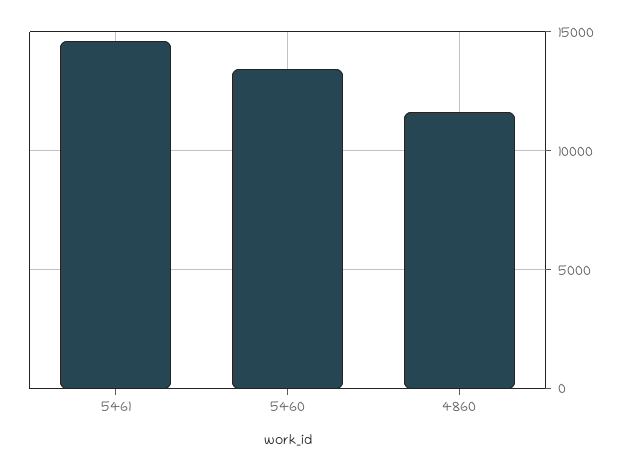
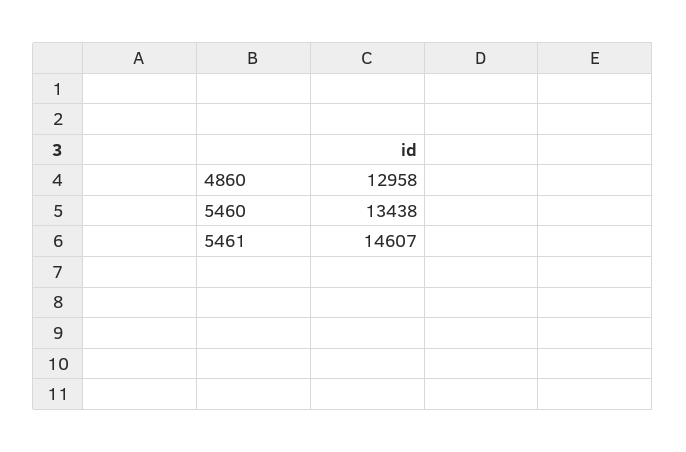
4860: 11500 -> 12958

